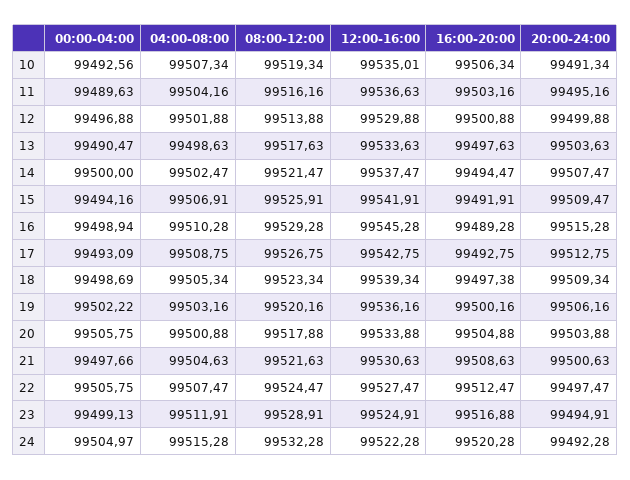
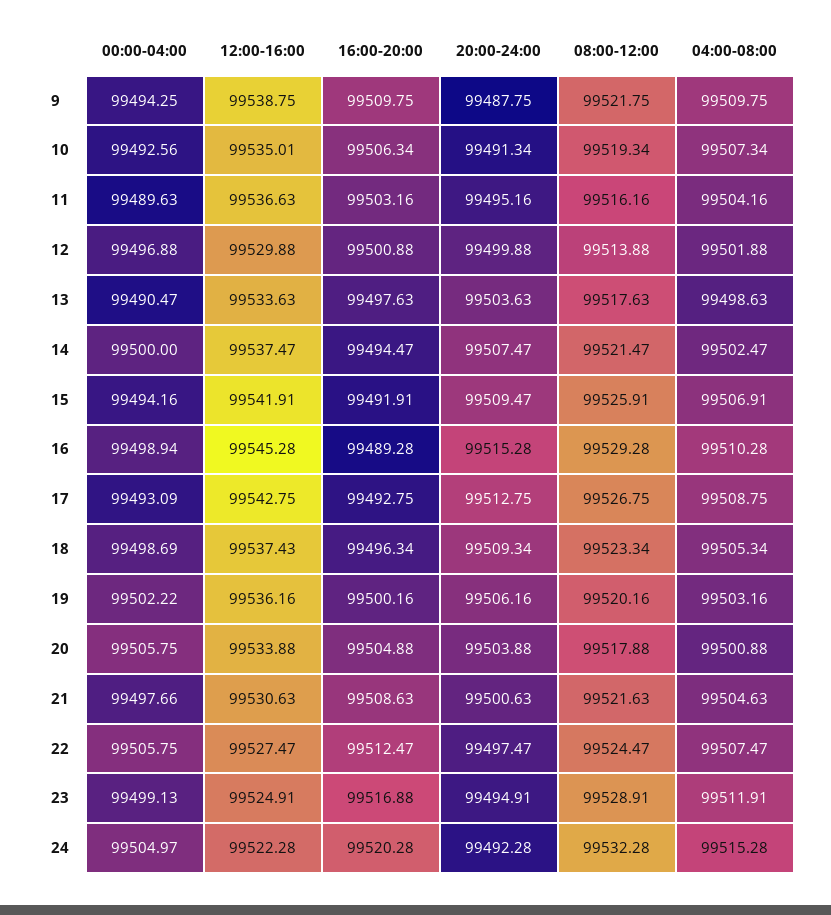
12:00-16:00, 18: 99539.34 -> 99537.43
16:00-20:00, 18: 99497.38 -> 99496.34
00:00-04:00, 9: none -> 99494.25
12:00-16:00, 9: none -> 99538.75
16:00-20:00, 9: none -> 99509.75
20:00-24:00, 9: none -> 99487.75
08:00-12:00, 9: none -> 99521.75
04:00-08:00, 9: none -> 99509.75

